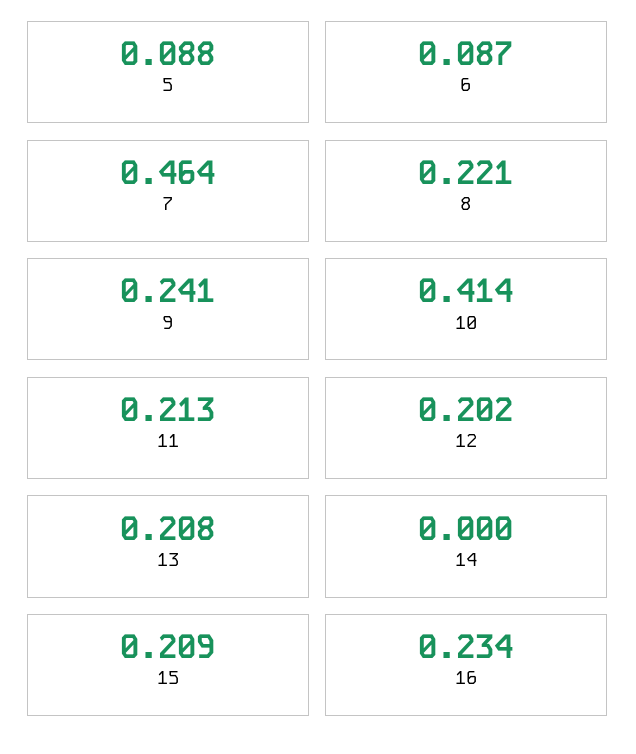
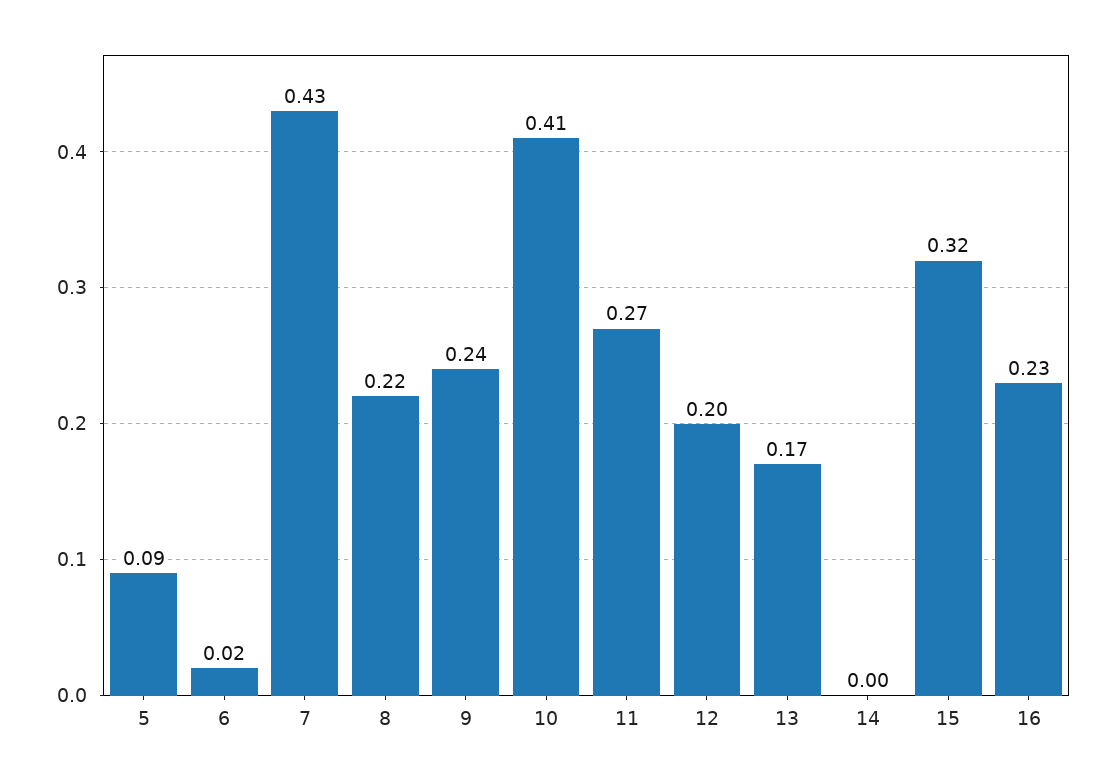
6: 0.087 -> 0.02
7: 0.464 -> 0.43
11: 0.213 -> 0.27
13: 0.208 -> 0.17
15: 0.209 -> 0.32

